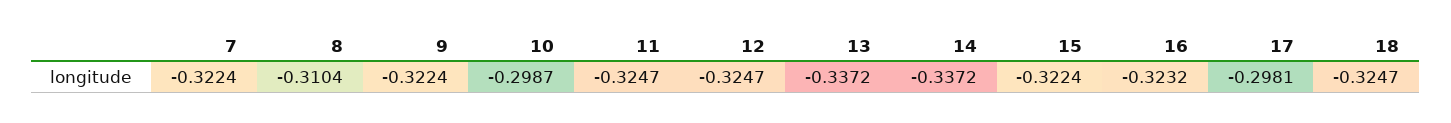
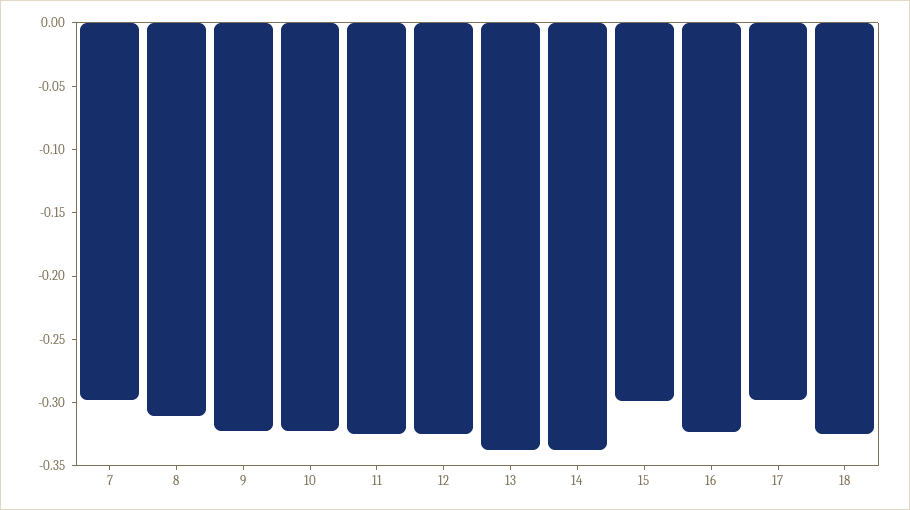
7: -0.3224 -> -0.3
10: -0.2987 -> -0.32
15: -0.3224 -> -0.3

